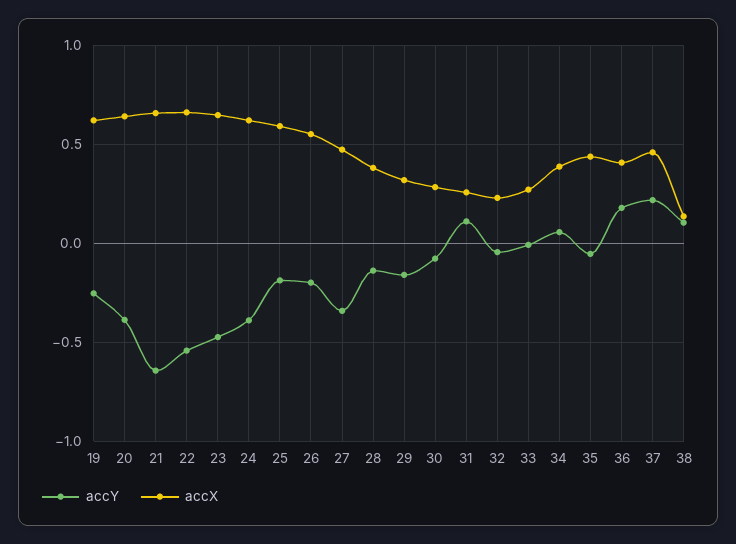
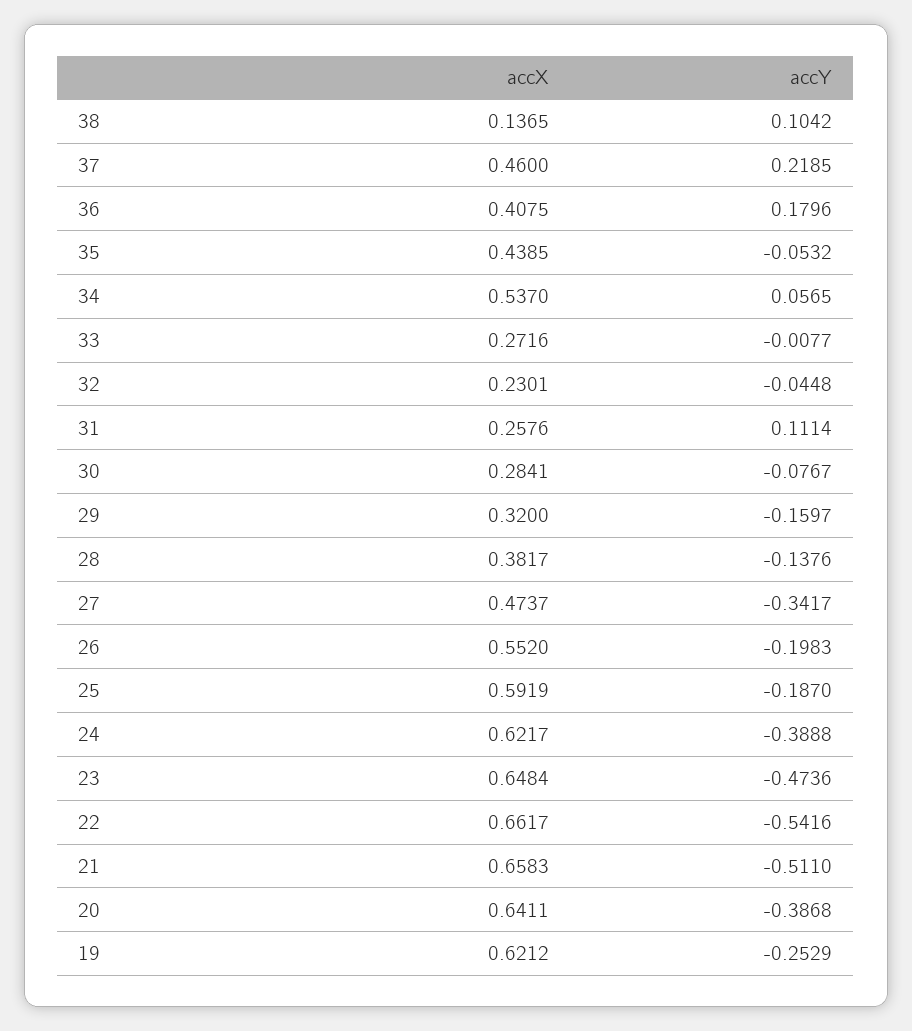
accY, 21: -0.65 -> -0.511
accX, 34: 0.4 -> 0.537

